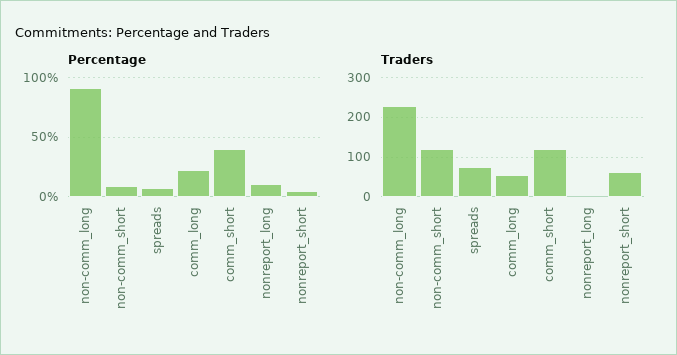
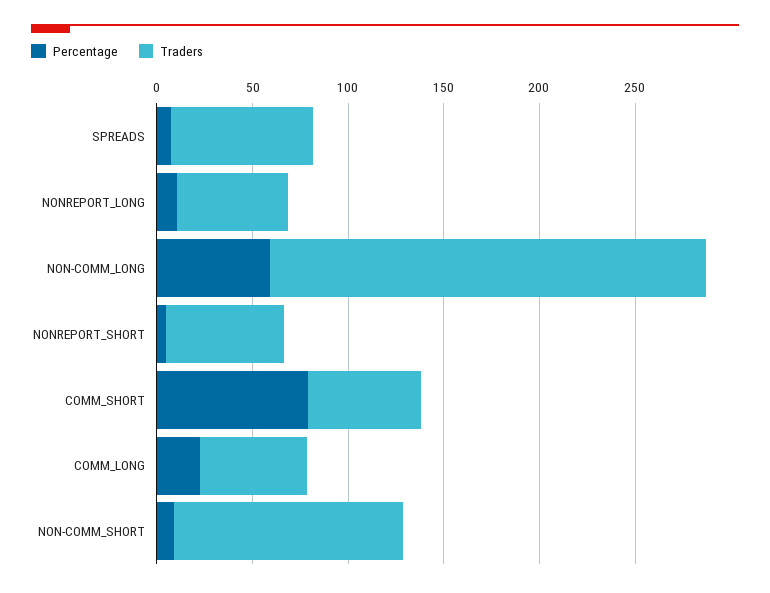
Percentage, non-comm_long: 90 -> 60
Percentage, comm_short: 40 -> 80
Traders, comm_short: 120 -> 60
Traders, nonreport_long: 0 -> 60

